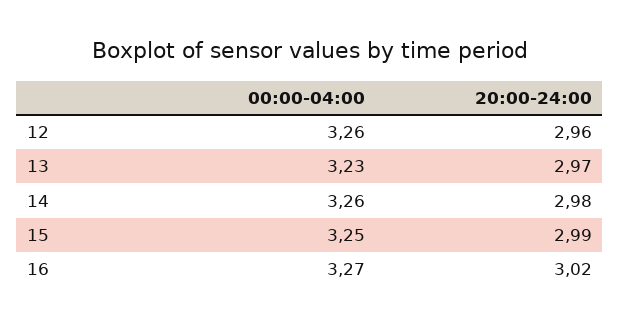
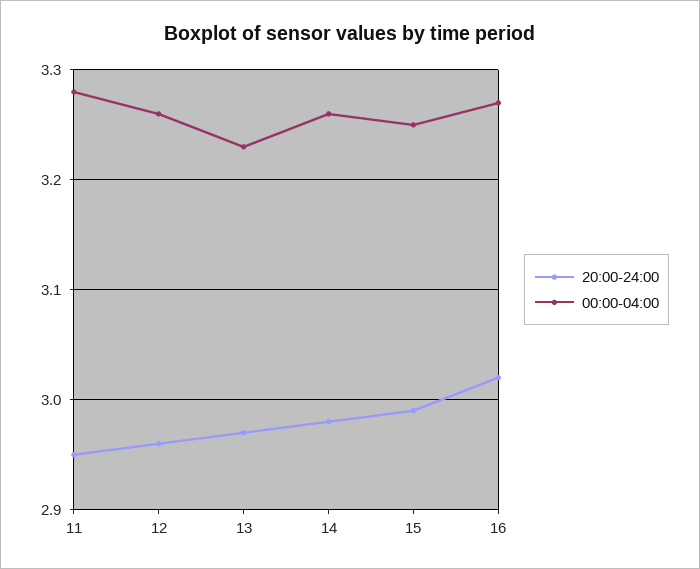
20:00-24:00, 11: none -> 2.95
00:00-04:00, 11: none -> 3.28

